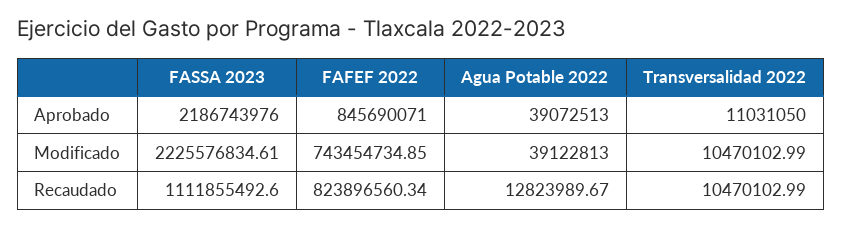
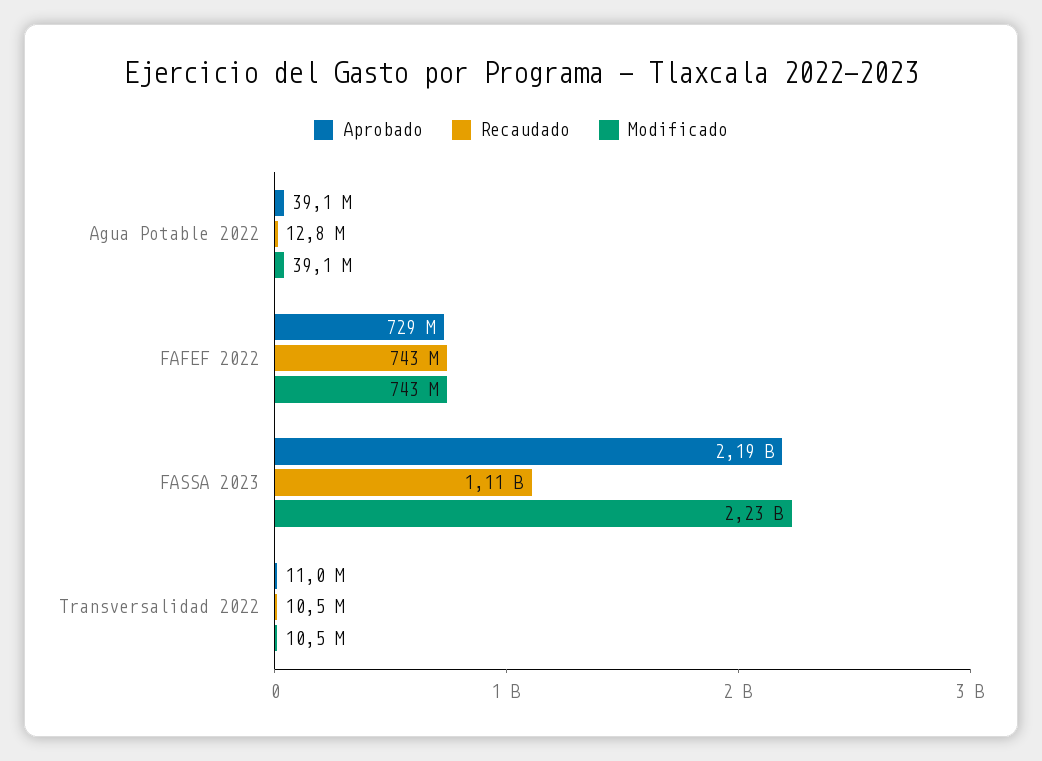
Aprobado, FAFEF 2022: 845690071 -> 729000000
Recaudado, FAFEF 2022: 823896560.34 -> 743000000

